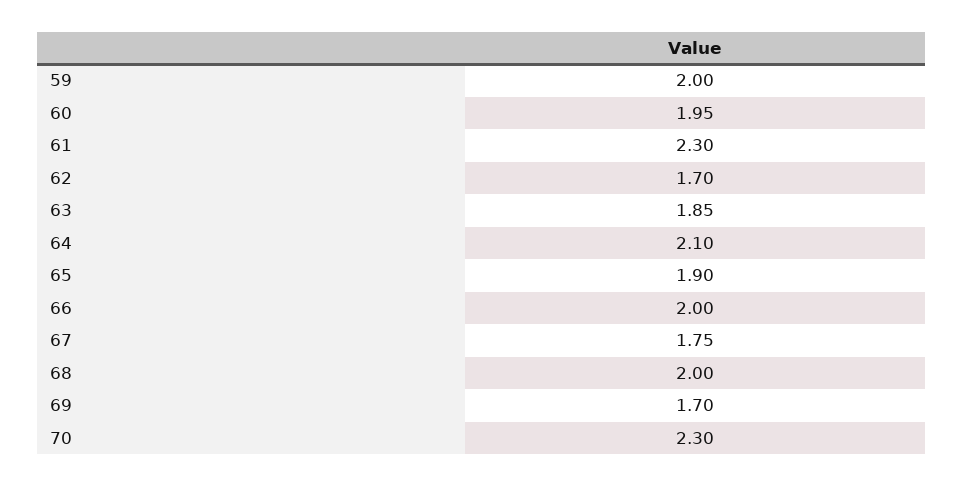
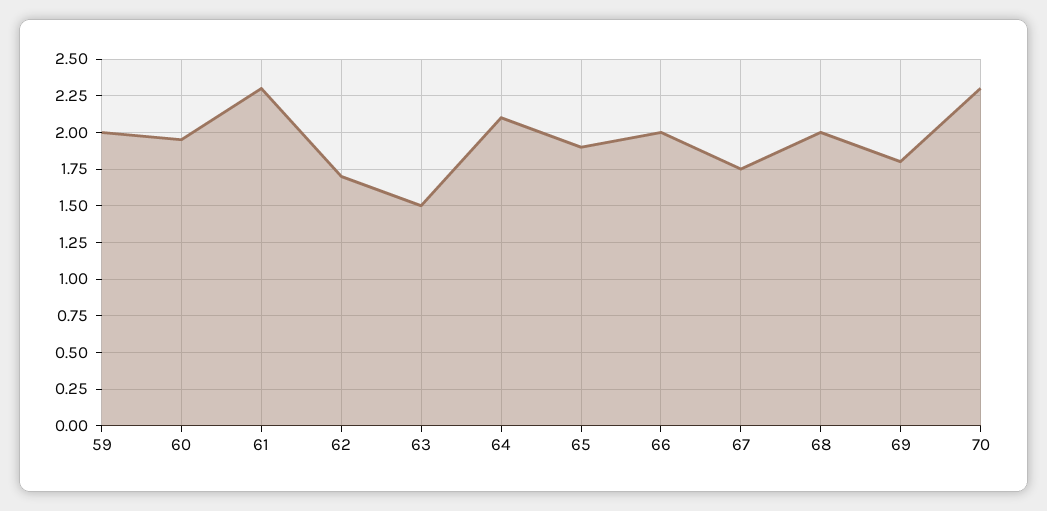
63: 1.85 -> 1.5
69: 1.7 -> 1.8

